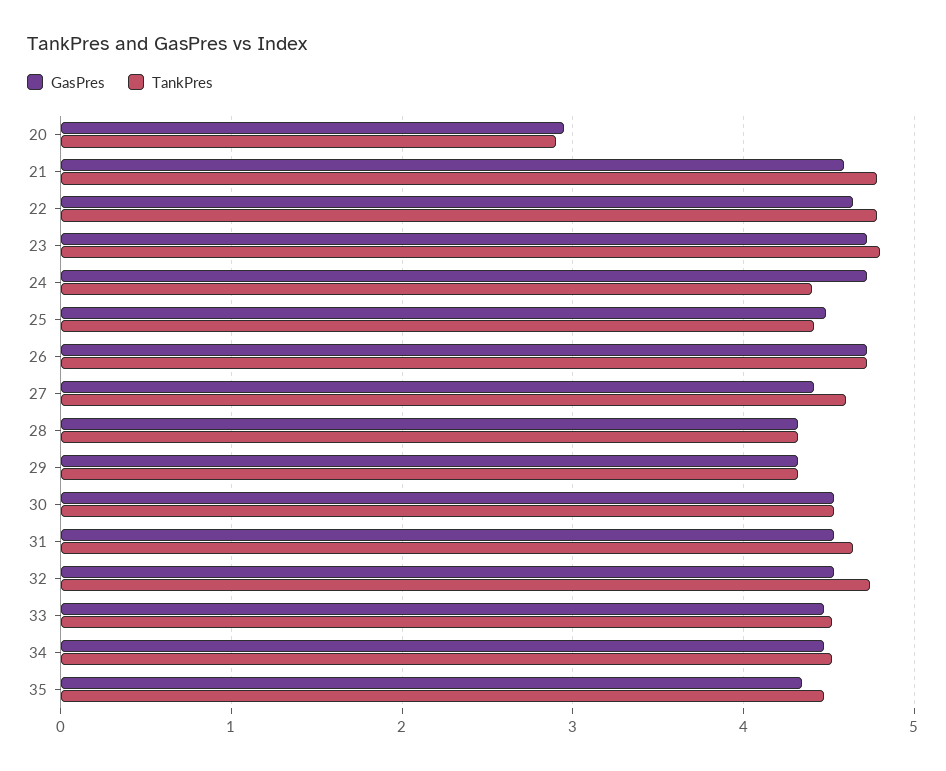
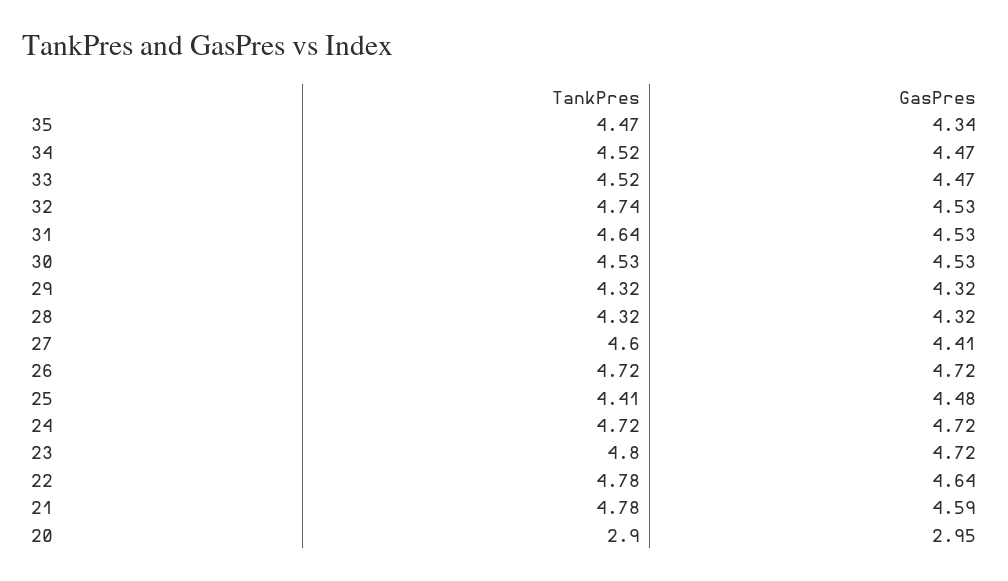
TankPres, 24: 4.4 -> 4.72

